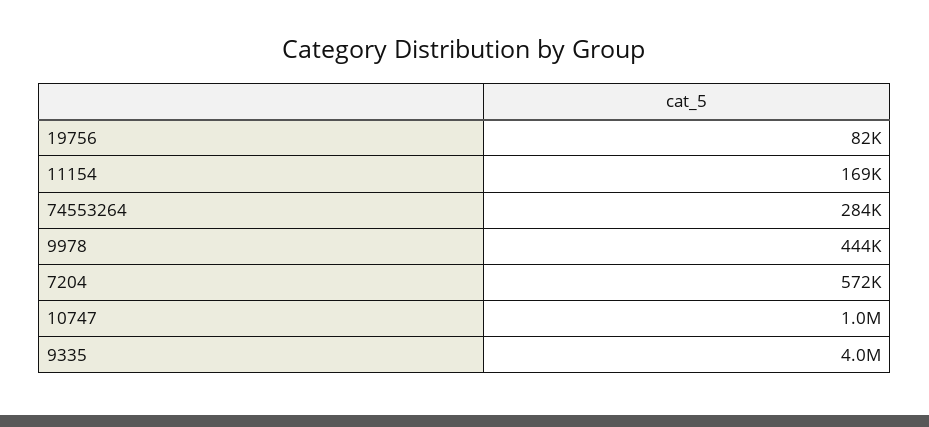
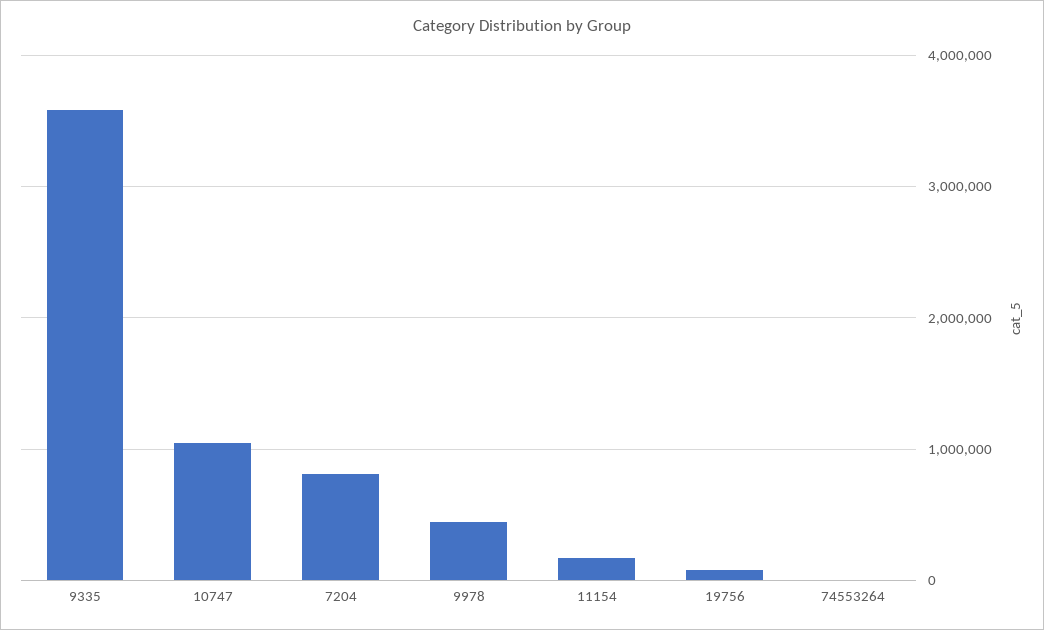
74553264: 284000 -> 0
7204: 572000 -> 800000
9335: 4000000 -> 3600000

